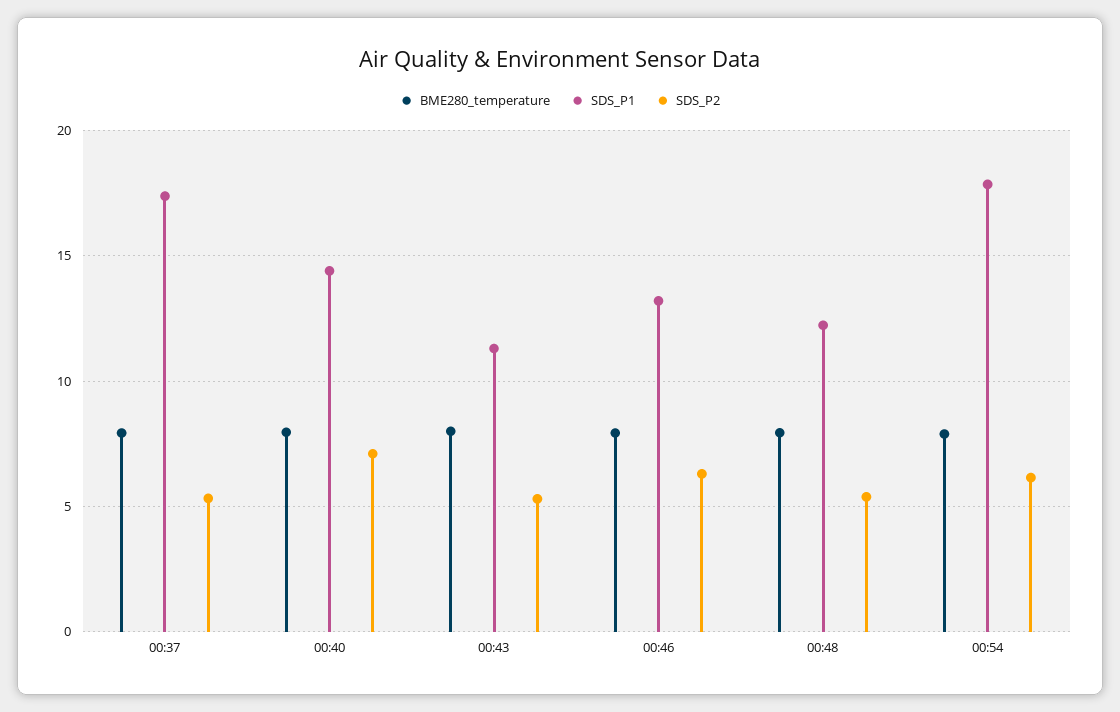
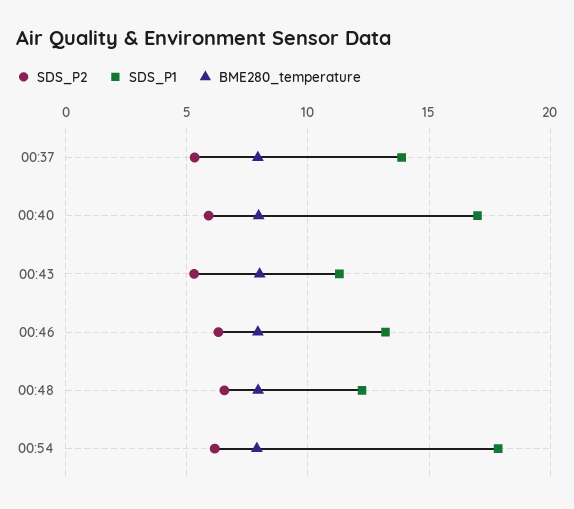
SDS_P1, 00:37: 17.5 -> 14
SDS_P1, 00:40: 14.5 -> 17
SDS_P2, 00:40: 7 -> 6
SDS_P2, 00:48: 5.5 -> 6.5

